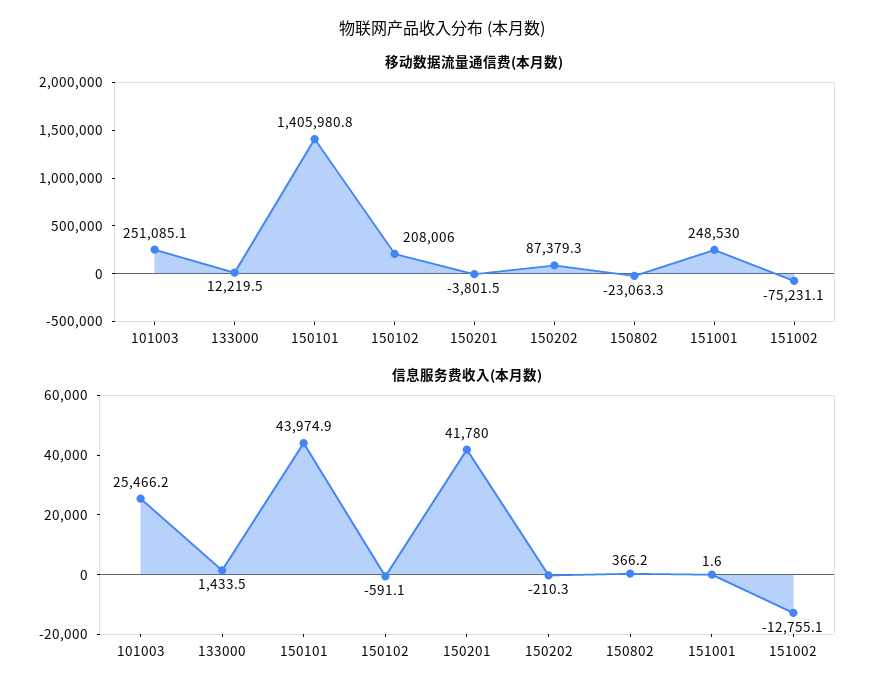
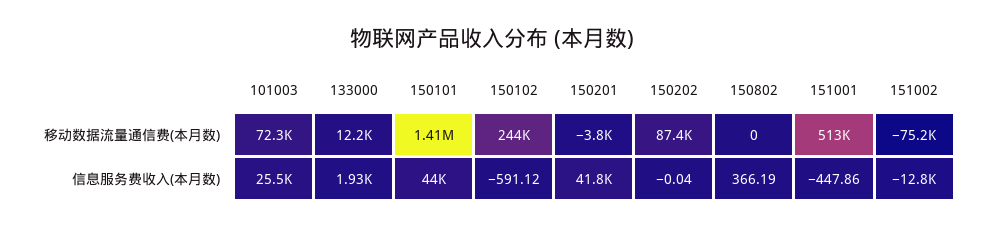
移动数据流量通信费(本月数), 101003: 251085.1 -> 72300
移动数据流量通信费(本月数), 150102: 208006 -> 244000
移动数据流量通信费(本月数), 150802: -23063.3 -> 0
移动数据流量通信费(本月数), 151001: 248530 -> 513000
信息服务费收入(本月数), 133000: 1433.5 -> 1930
信息服务费收入(本月数), 150202: -210.3 -> -0.04
信息服务费收入(本月数), 151001: 1.6 -> -447.86

